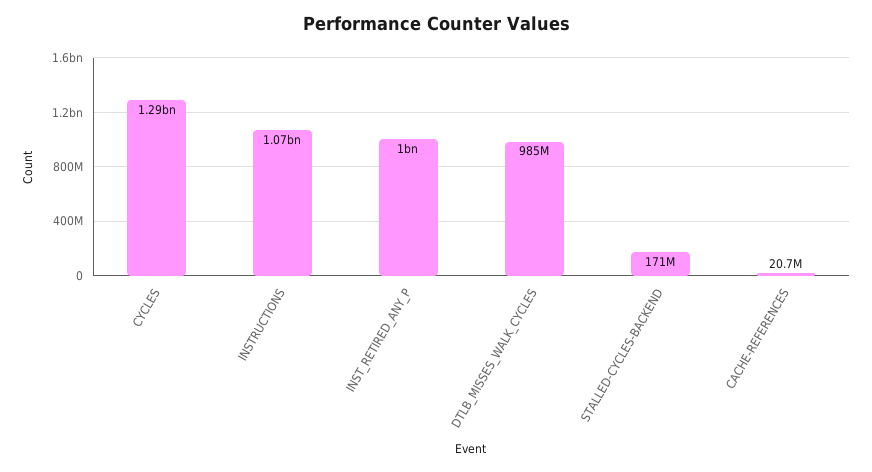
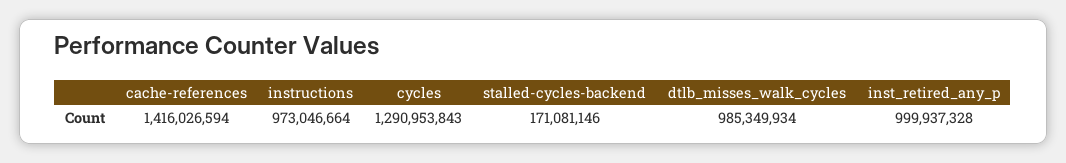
INSTRUCTIONS: 1070000000 -> 973046664
CACHE-REFERENCES: 20700000 -> 1416026594

